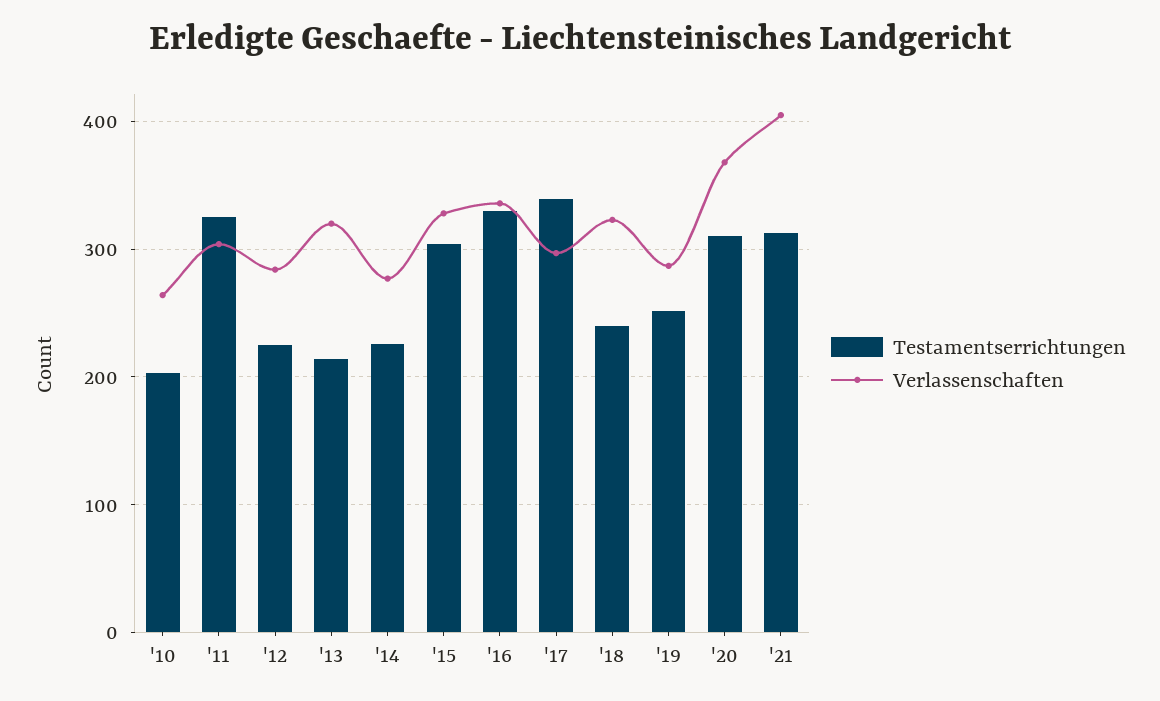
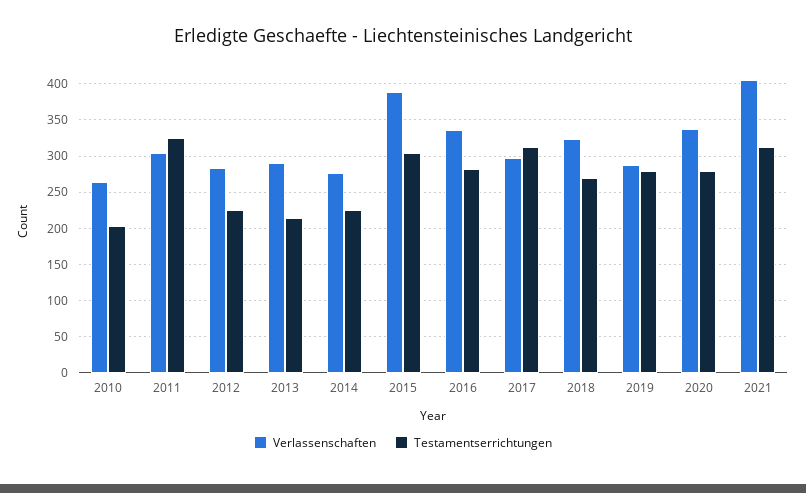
Verlassenschaften, '13: 320 -> 290
Verlassenschaften, '15: 330 -> 390
Testamentserrichtungen, '16: 330 -> 280
Testamentserrichtungen, '17: 340 -> 310
Testamentserrichtungen, '18: 240 -> 270
Testamentserrichtungen, '19: 250 -> 280
Testamentserrichtungen, '20: 310 -> 280
Verlassenschaften, '20: 370 -> 340

